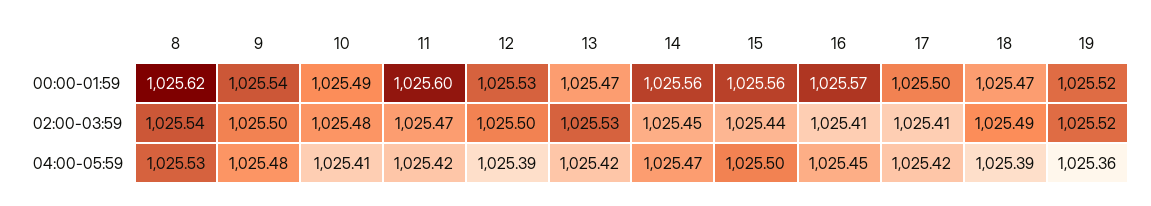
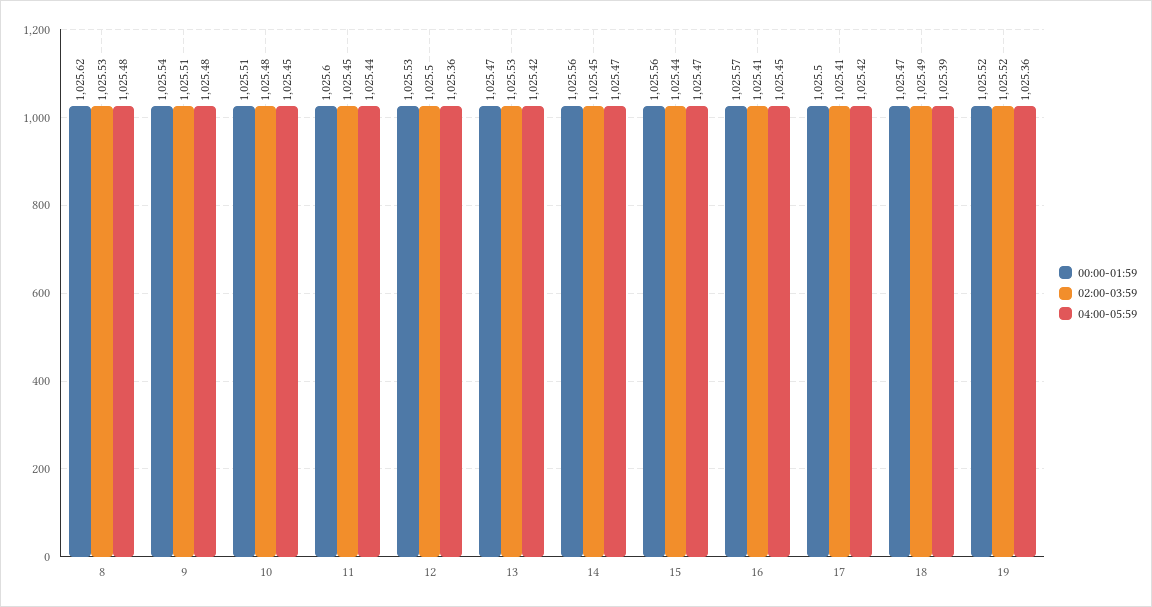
00:00-01:59, 10: 1025.49 -> 1025.51
02:00-03:59, 8: 1025.54 -> 1025.53
02:00-03:59, 9: 1025.5 -> 1025.51
02:00-03:59, 11: 1025.47 -> 1025.45
04:00-05:59, 8: 1025.53 -> 1025.48
04:00-05:59, 10: 1025.41 -> 1025.45
04:00-05:59, 11: 1025.42 -> 1025.44
04:00-05:59, 12: 1025.39 -> 1025.36
04:00-05:59, 15: 1025.5 -> 1025.47

